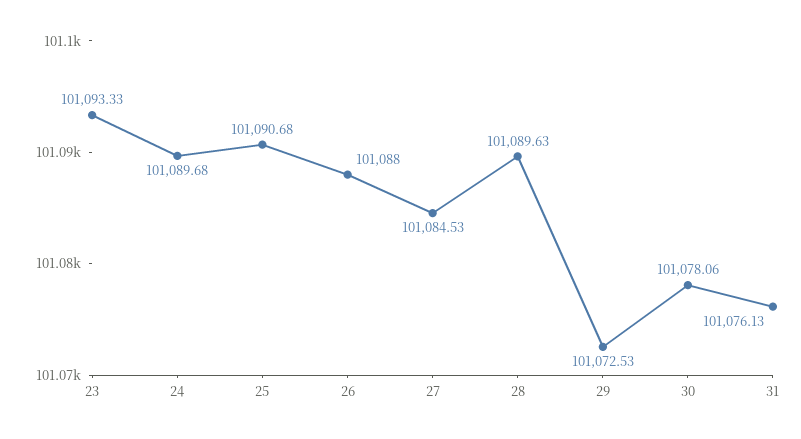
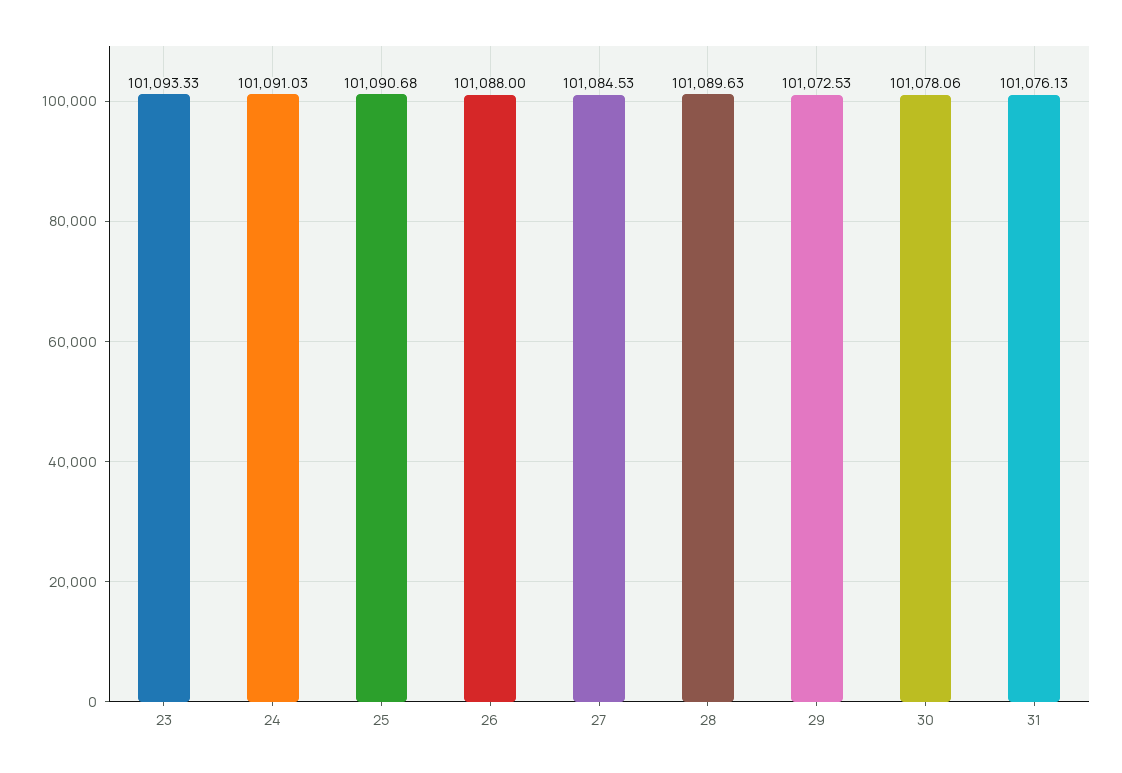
24: 101089.68 -> 101091.03

